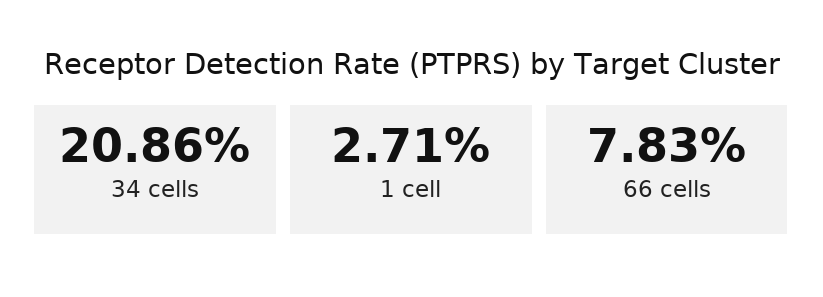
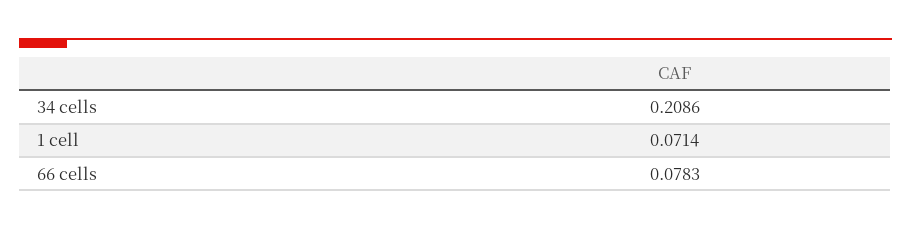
1 cell: 0.0271 -> 0.0714

